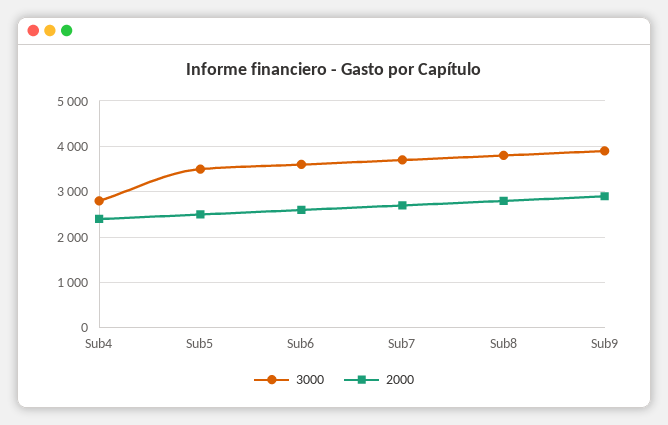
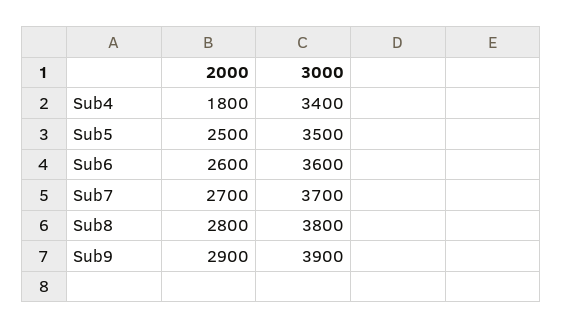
3000, Sub4: 2800 -> 3400
2000, Sub4: 2400 -> 1800

